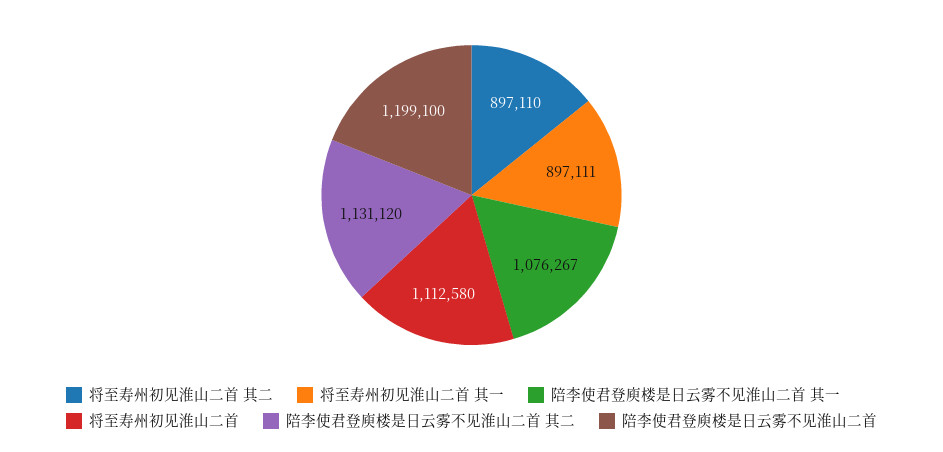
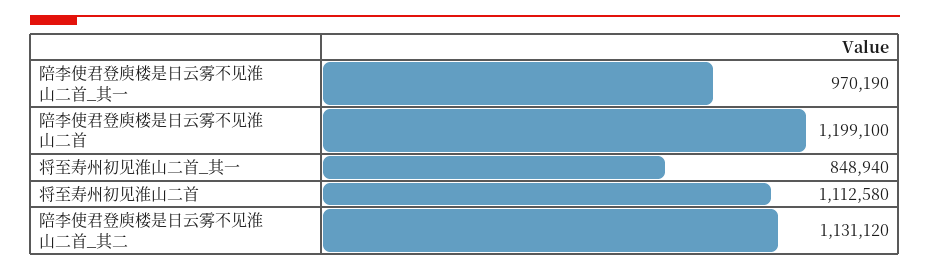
将至寿州初见淮山二首 其二: 897110 -> none
将至寿州初见淮山二首 其一: 897111 -> 848940
陪李使君登庾楼是日云雾不见淮山二首 其一: 1076267 -> 970190

